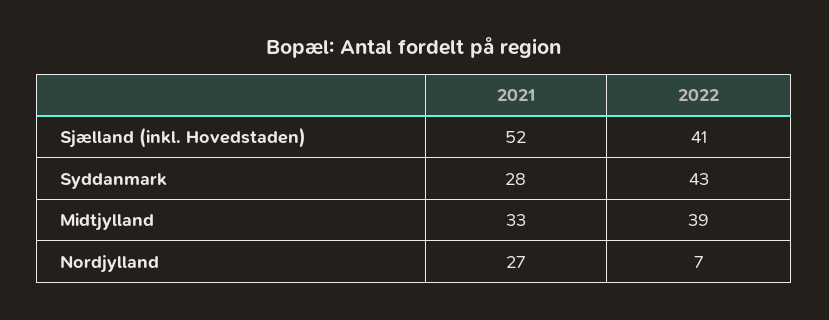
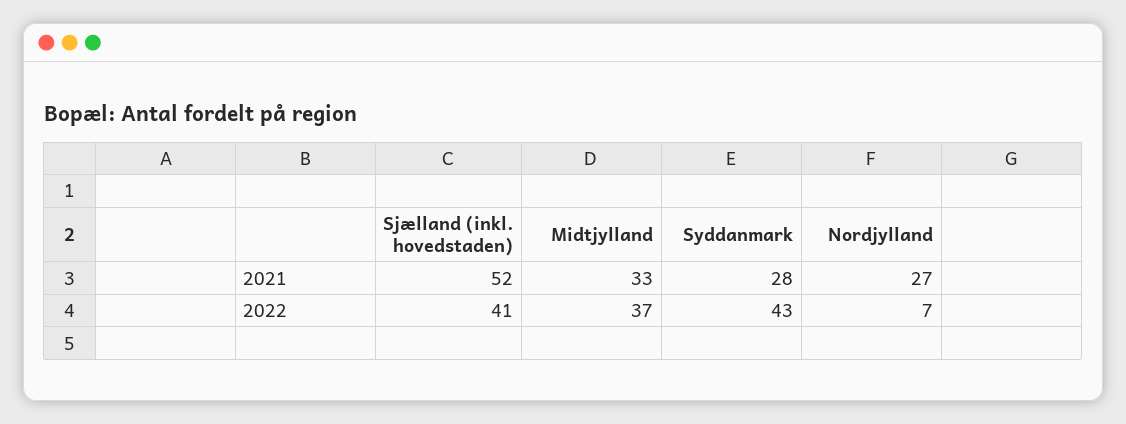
2022, Midtjylland: 39 -> 37

